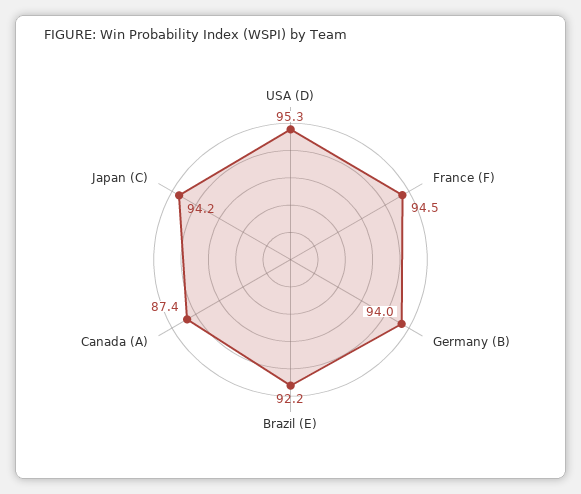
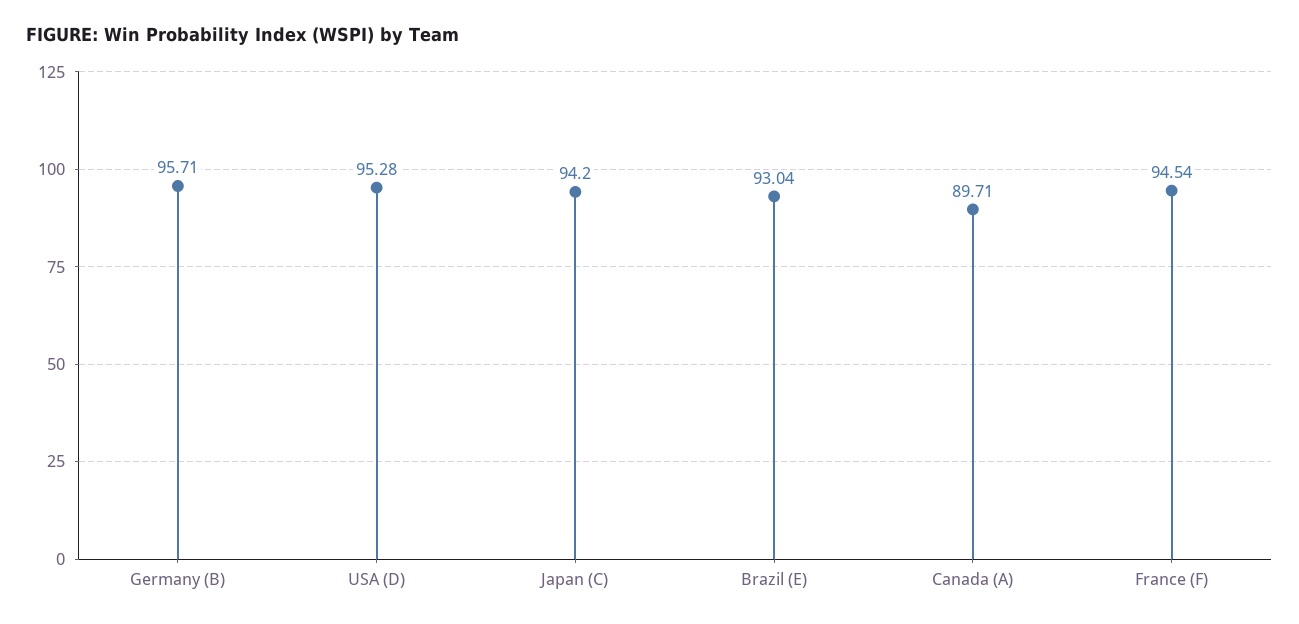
Germany (B): 94 -> 95.71
Brazil (E): 92.2 -> 93.04
Canada (A): 87.4 -> 89.71

